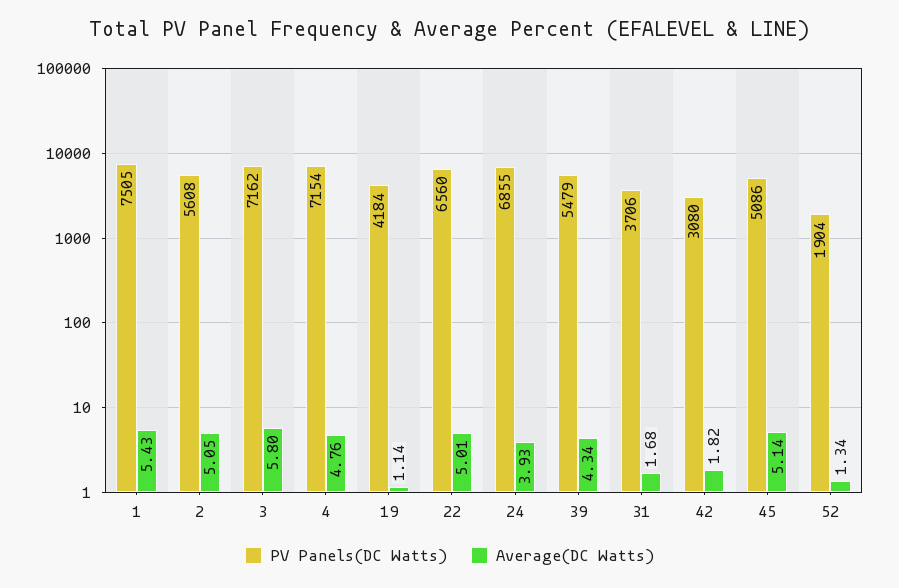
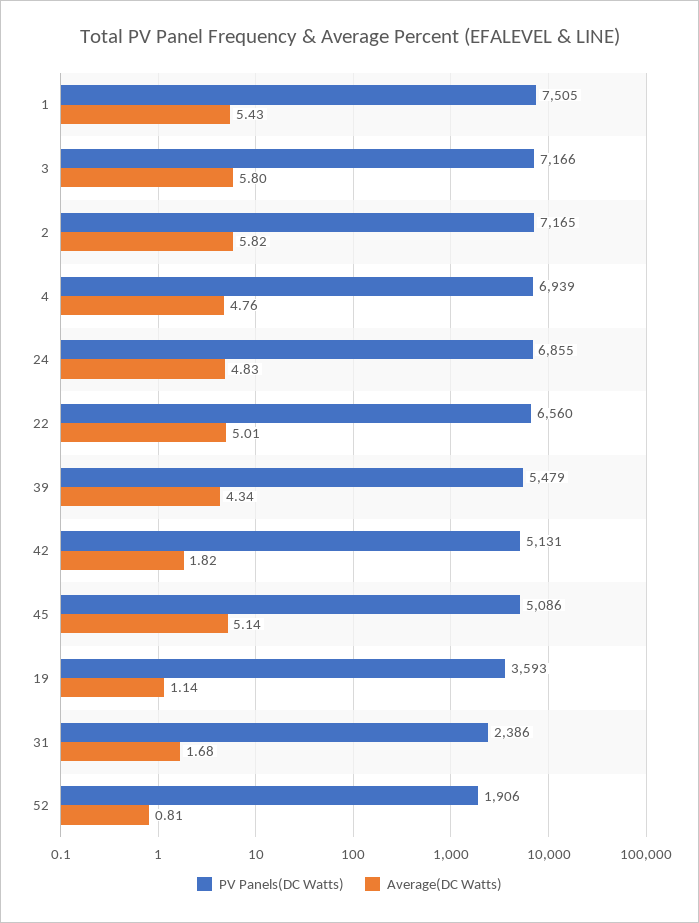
PV Panels(DC Watts), 2: 5608 -> 7165
Average(DC Watts), 2: 5.05 -> 5.82
PV Panels(DC Watts), 3: 7162 -> 7166
PV Panels(DC Watts), 4: 7154 -> 6939
PV Panels(DC Watts), 19: 4184 -> 3593
Average(DC Watts), 24: 3.93 -> 4.83
PV Panels(DC Watts), 31: 3706 -> 2386
PV Panels(DC Watts), 42: 3080 -> 5131
PV Panels(DC Watts), 52: 1904 -> 1906
Average(DC Watts), 52: 1.34 -> 0.81

